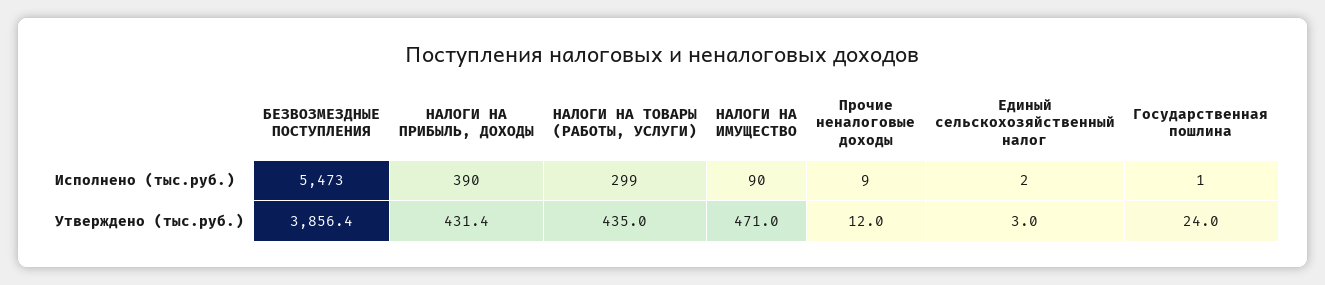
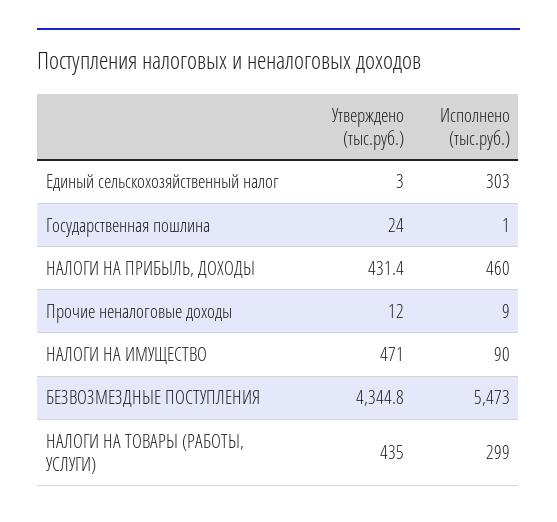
НАЛОГИ НА ПРИБЫЛЬ, ДОХОДЫ, Исполнено (тыс.руб.): 390 -> 460
Единый сельскохозяйственный налог, Исполнено (тыс.руб.): 2 -> 303
БЕЗВОЗМЕЗДНЫЕ ПОСТУПЛЕНИЯ, Утверждено (тыс.руб.): 3856.4 -> 4344.8

